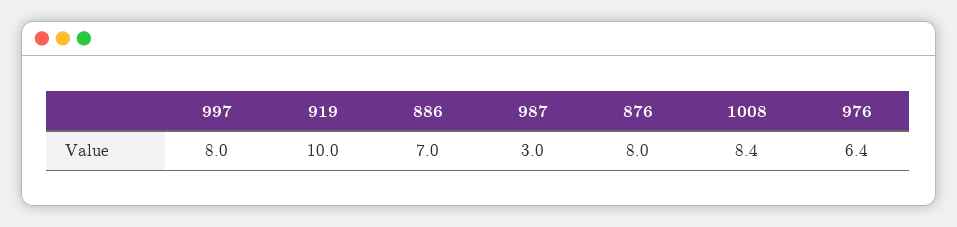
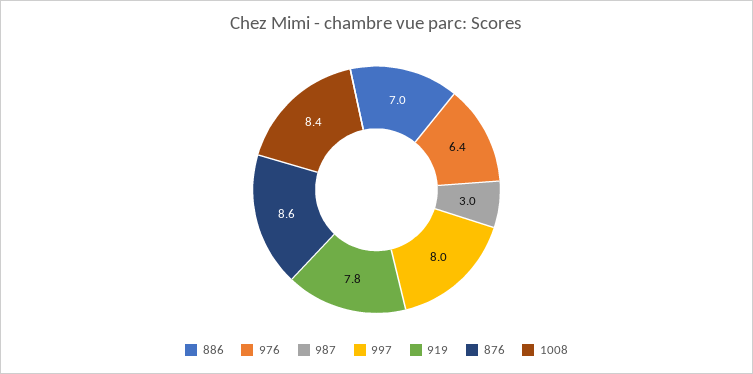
919: 10 -> 7.8
876: 8 -> 8.6

